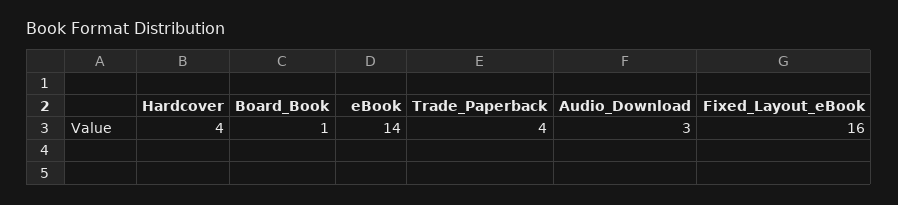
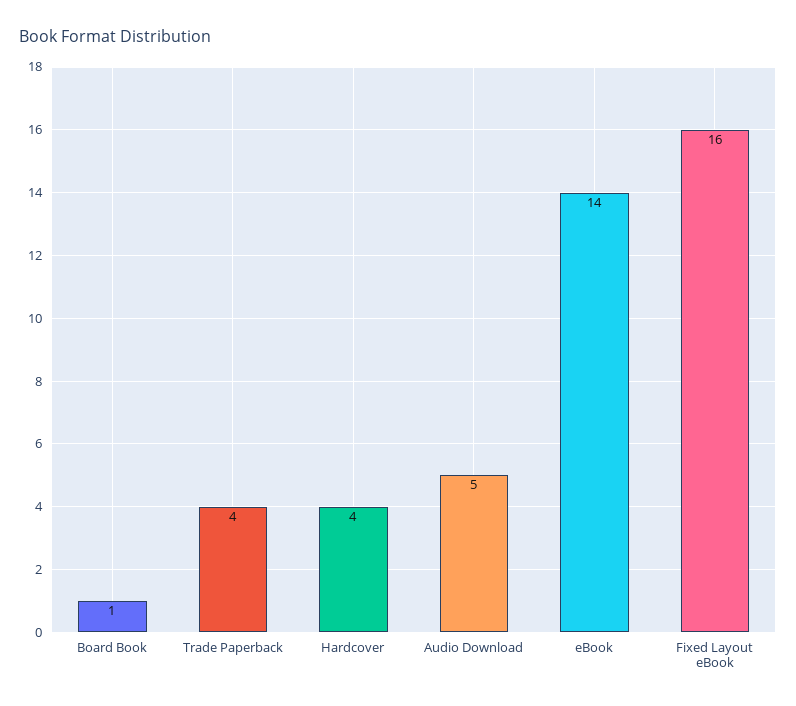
Audio_Download: 3 -> 5

